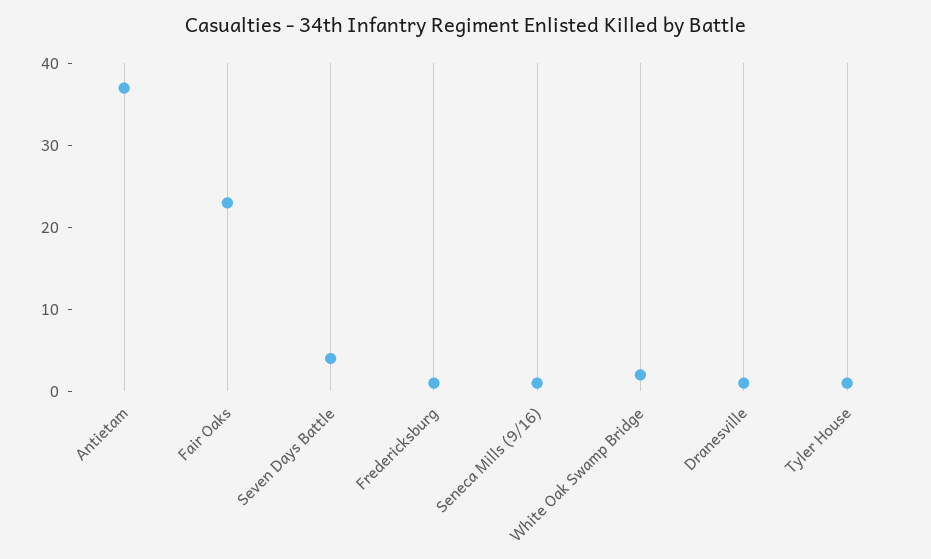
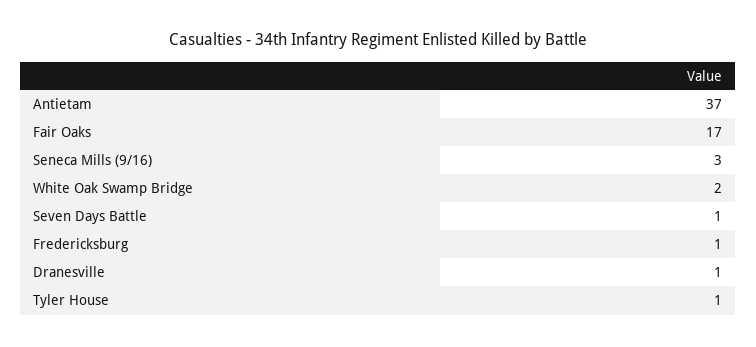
Fair Oaks: 23 -> 17
Seven Days Battle: 4 -> 1
Seneca Mills (9/16): 1 -> 3

